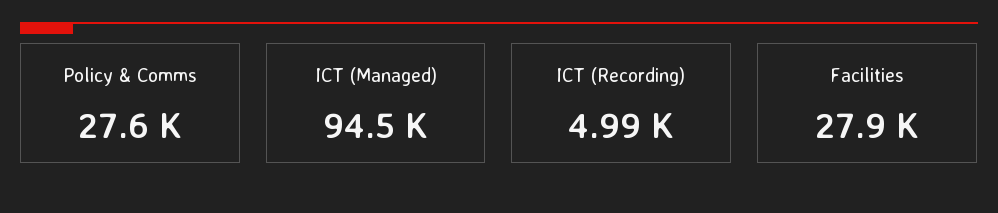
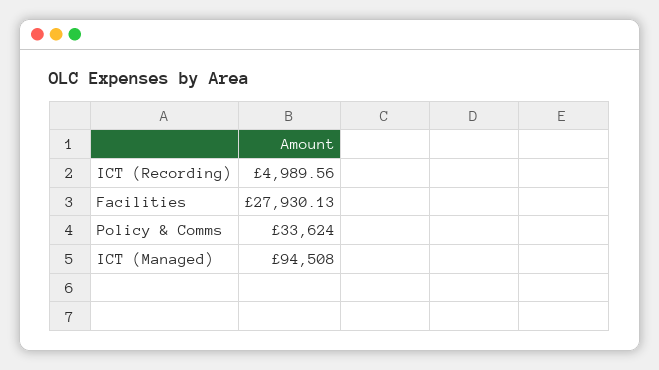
Policy & Comms: 27600 -> 33624

